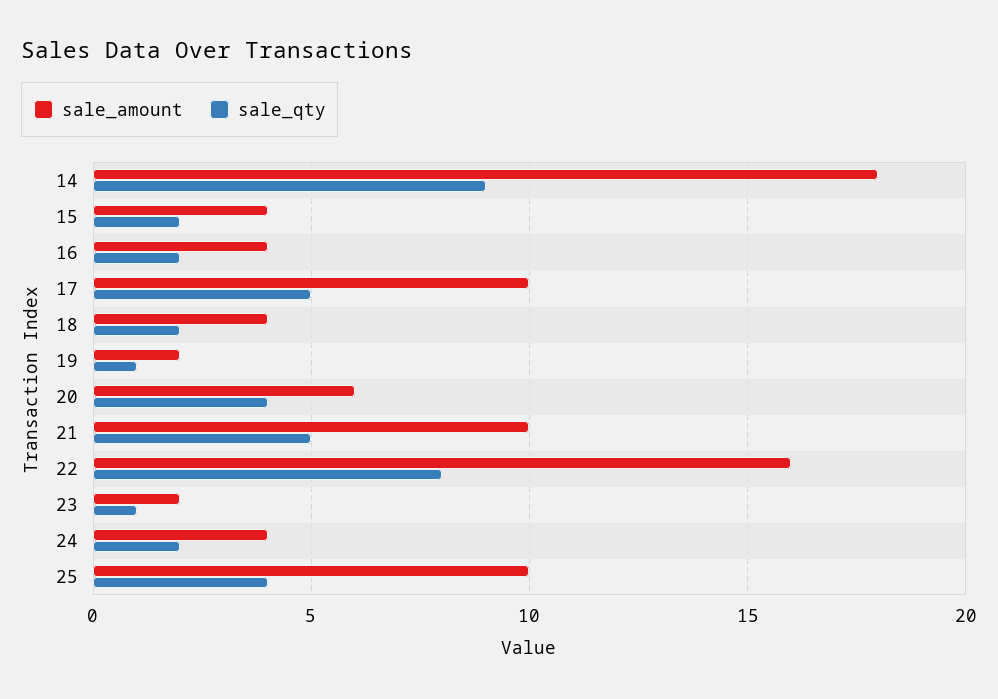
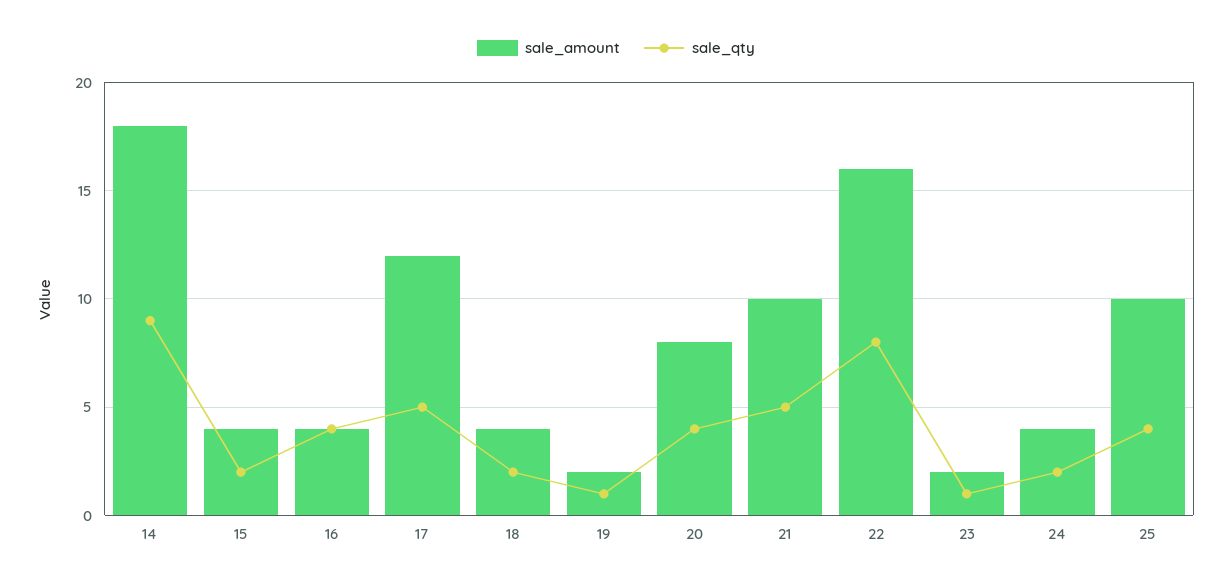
sale_qty, 16: 2 -> 4
sale_amount, 17: 10 -> 12
sale_amount, 20: 6 -> 8

